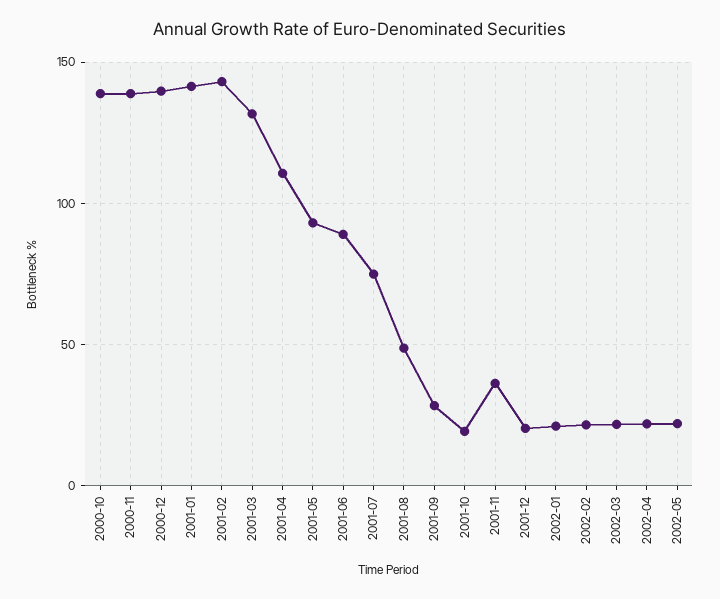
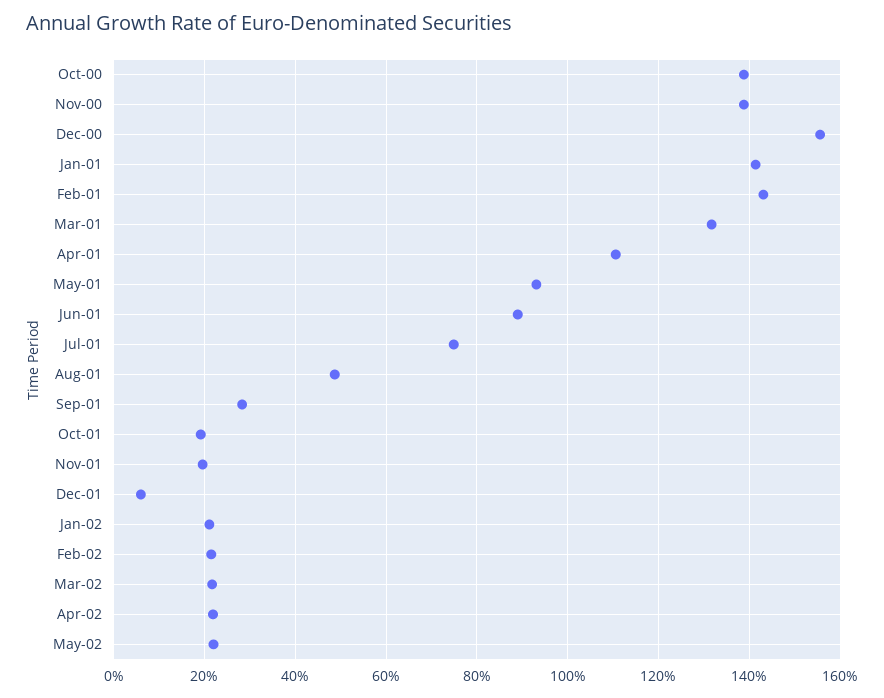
2000-12: 140 -> 156
2001-11: 35 -> 20
2001-12: 20 -> 6

